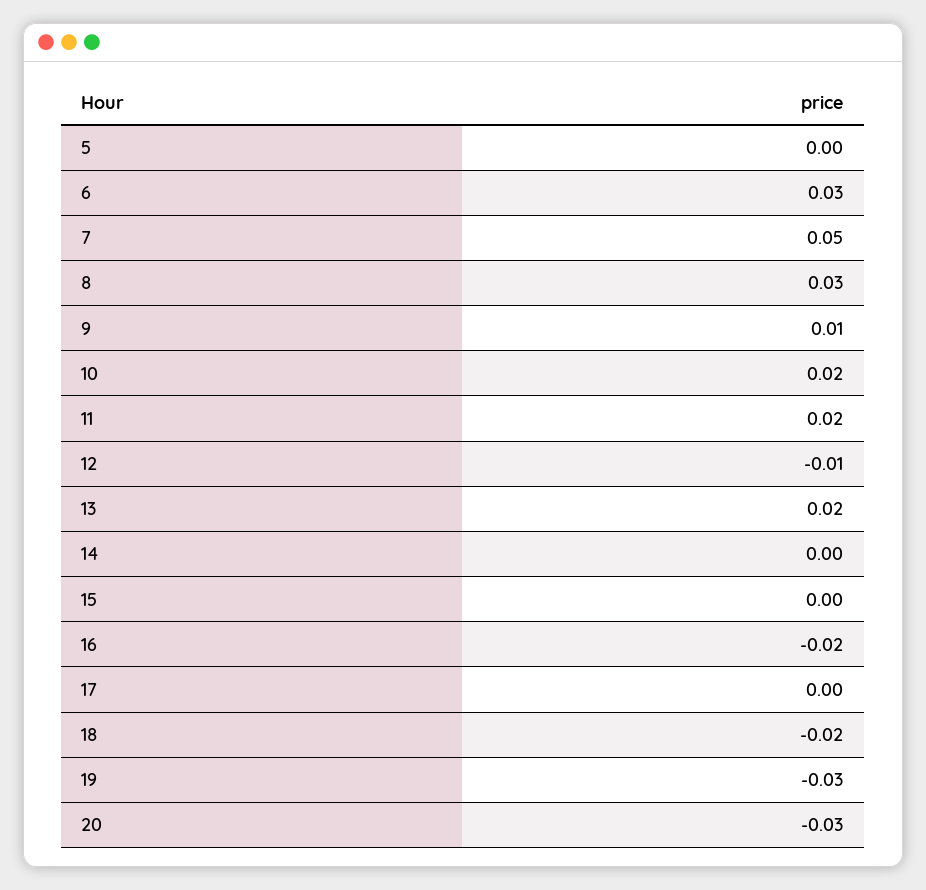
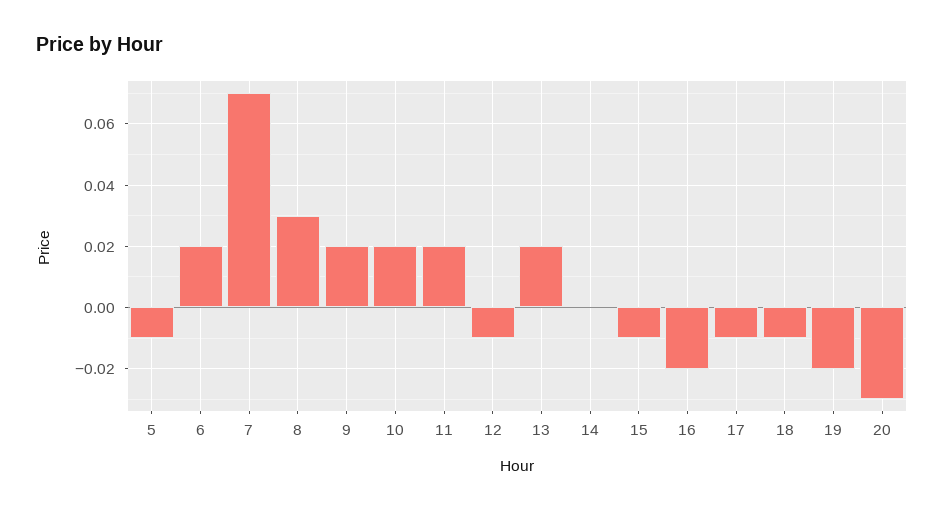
5: 0 -> -0.01
6: 0.03 -> 0.02
7: 0.05 -> 0.07
9: 0.01 -> 0.02
15: 0 -> -0.01
17: 0 -> -0.01
18: -0.02 -> -0.01
19: -0.03 -> -0.02

